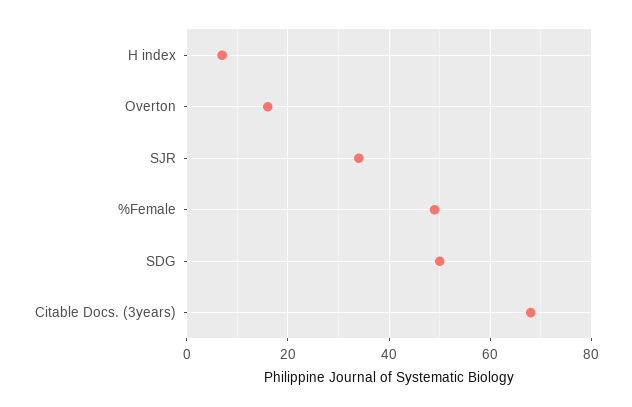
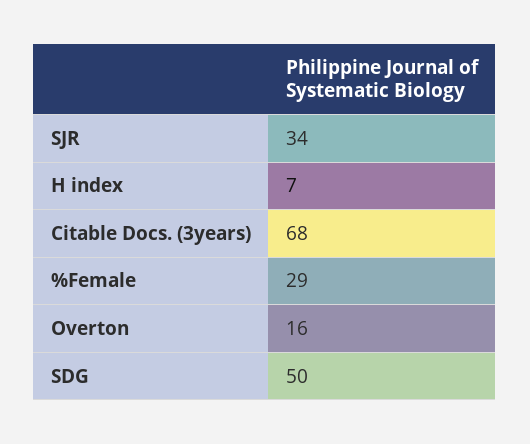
%Female: 50 -> 29

